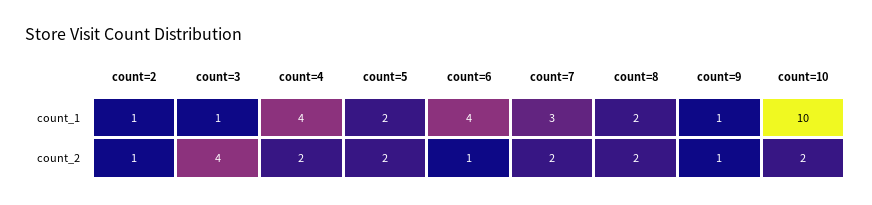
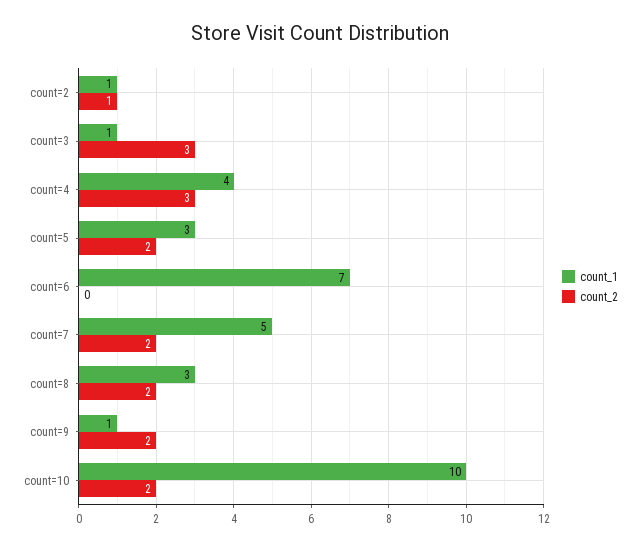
count_1, count=5: 2 -> 3
count_1, count=6: 4 -> 7
count_1, count=7: 3 -> 5
count_1, count=8: 2 -> 3
count_2, count=3: 4 -> 3
count_2, count=4: 2 -> 3
count_2, count=6: 1 -> 0
count_2, count=9: 1 -> 2

